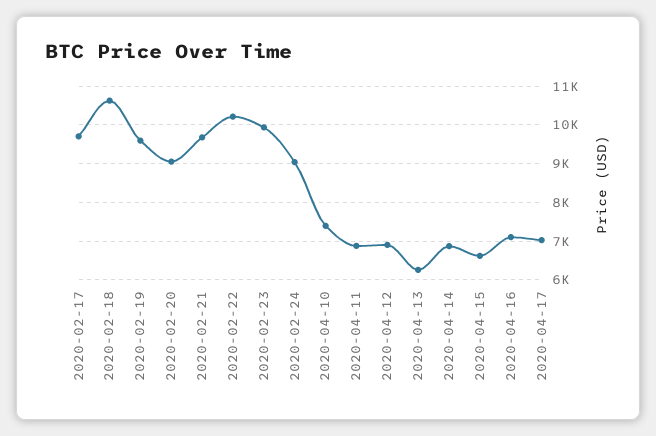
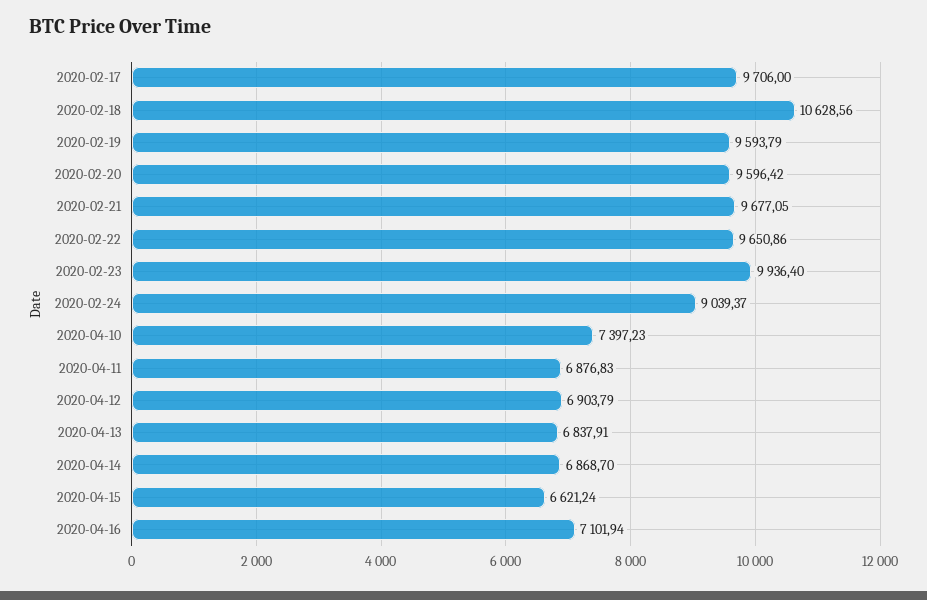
2020-02-20: 9000 -> 9596.42
2020-02-22: 10200 -> 9650.86
2020-04-13: 6200 -> 6837.91
2020-04-17: 7000 -> none

